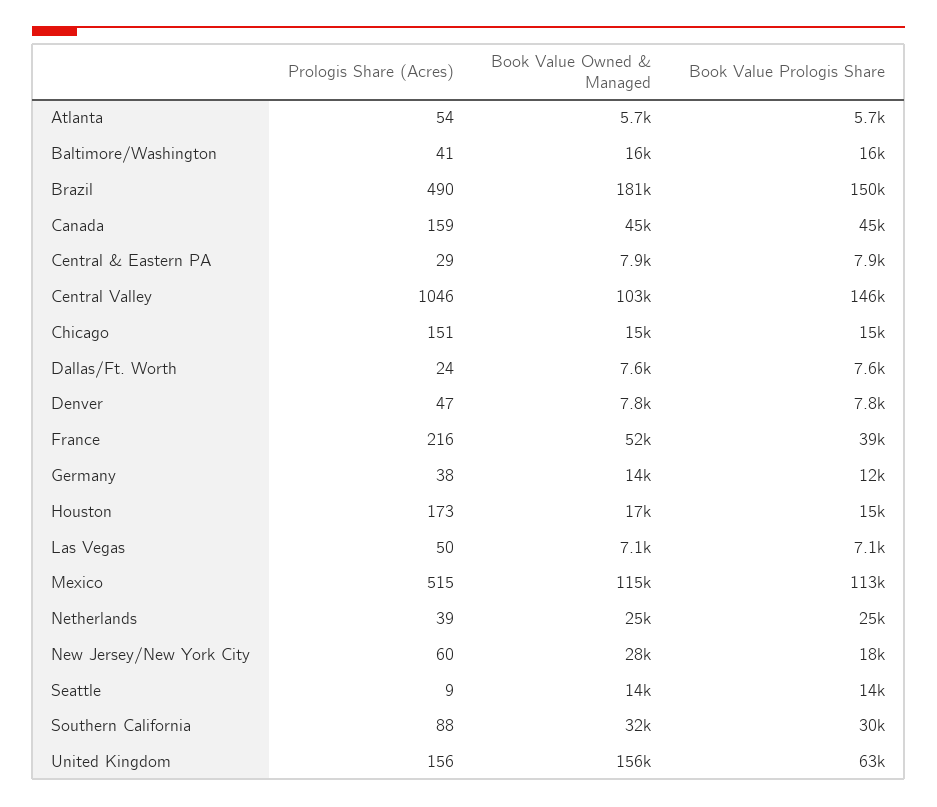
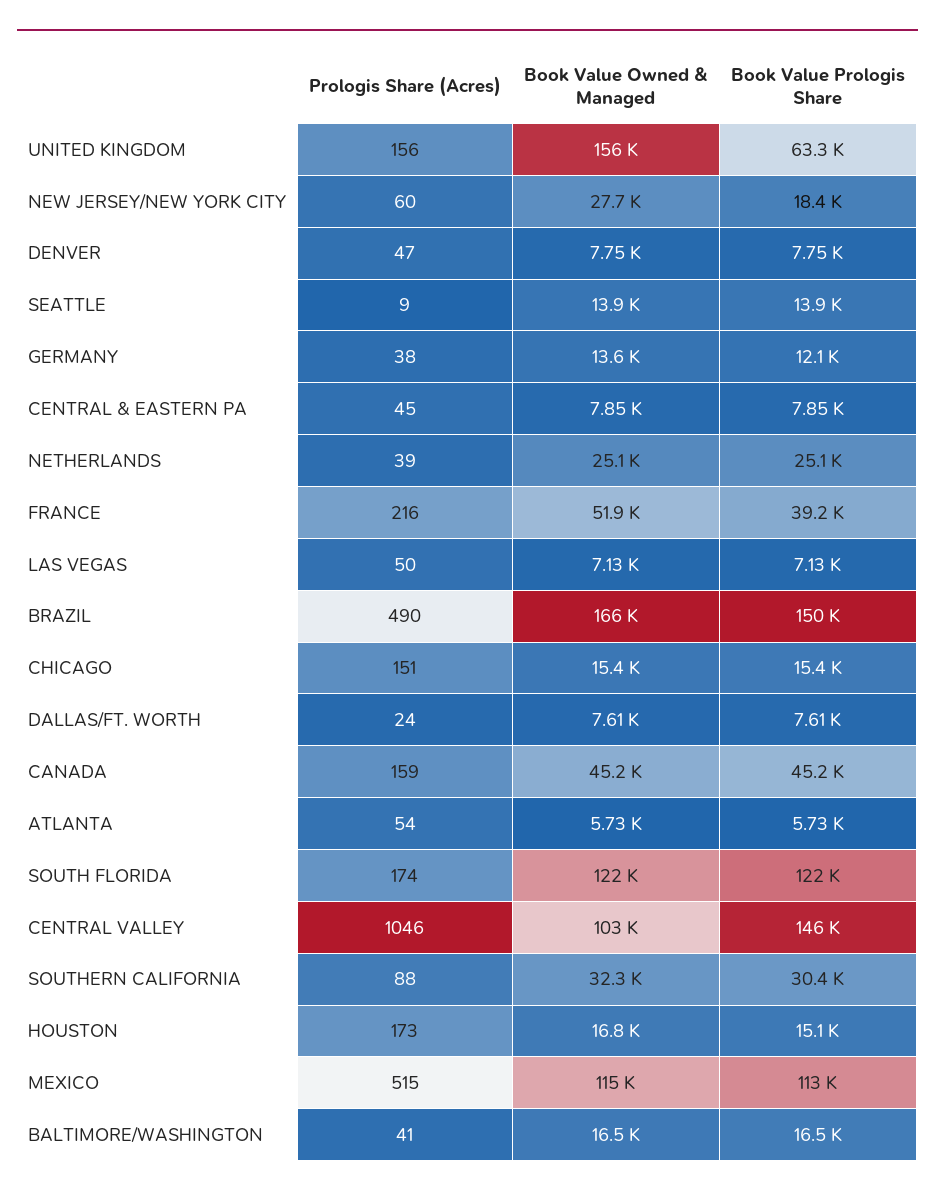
Book Value Owned & Managed, Brazil: 181000 -> 166000
Prologis Share (Acres), Central & Eastern PA: 29 -> 45
Prologis Share (Acres), SOUTH FLORIDA: none -> 174
Book Value Owned & Managed, SOUTH FLORIDA: none -> 122000
Book Value Prologis Share, SOUTH FLORIDA: none -> 122000

